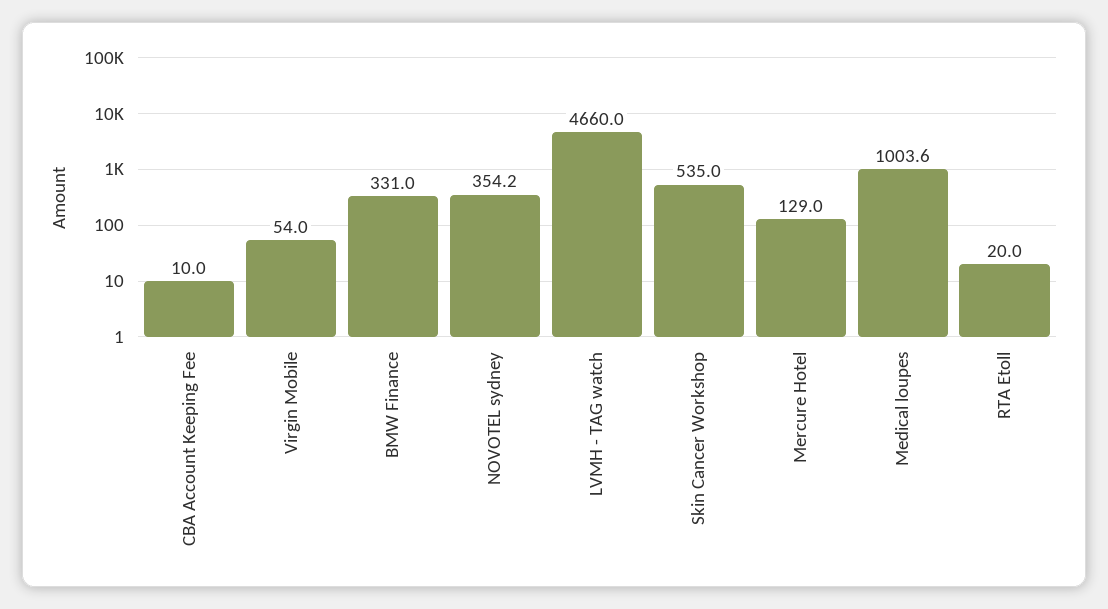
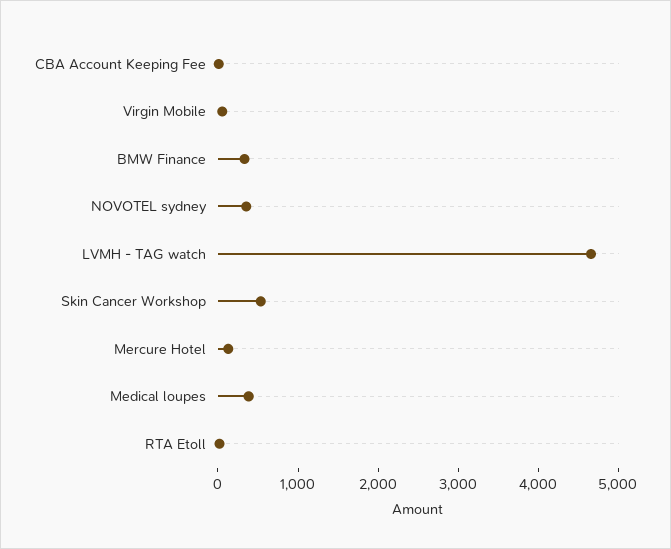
Medical loupes: 1003.6 -> 400

